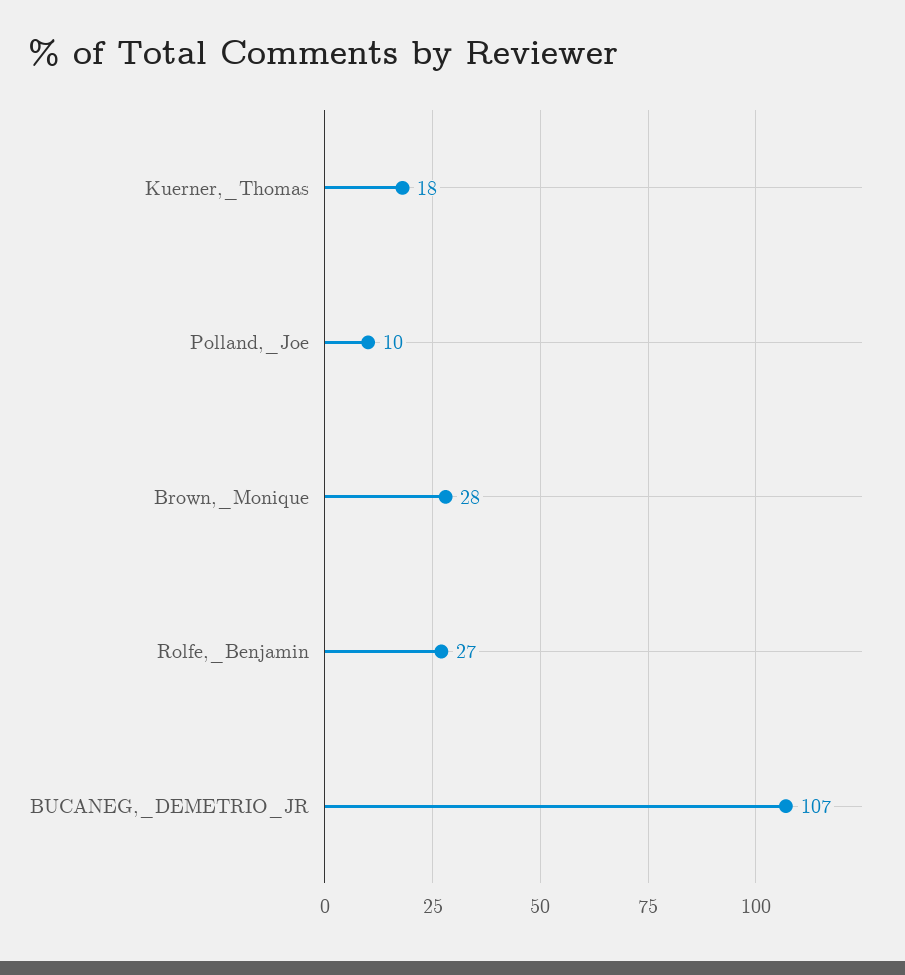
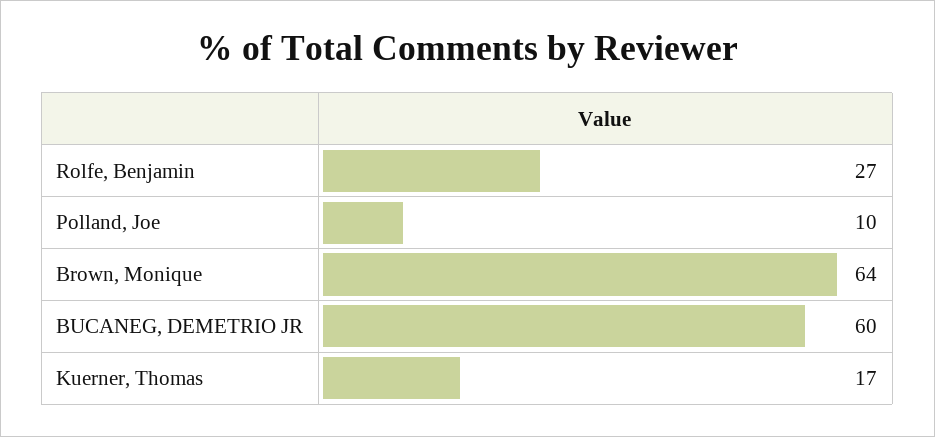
Kuerner,_Thomas: 18 -> 17
Brown,_Monique: 28 -> 64
BUCANEG,_DEMETRIO_JR: 107 -> 60

